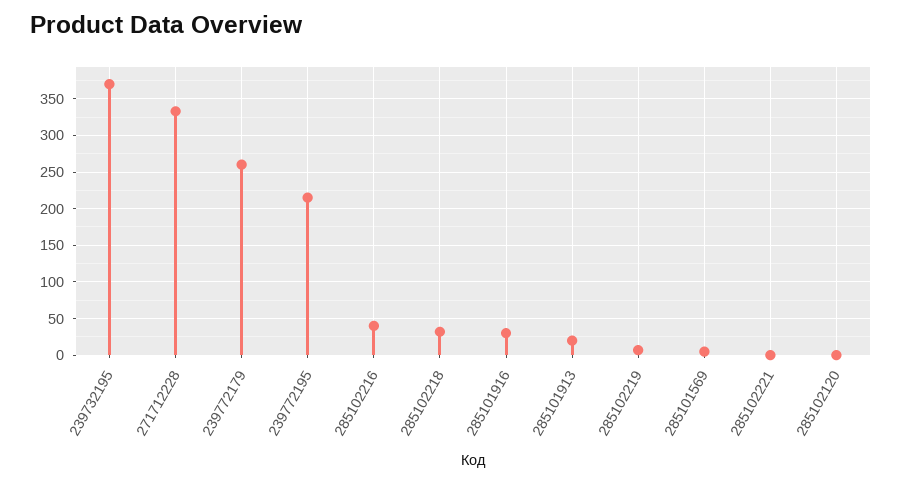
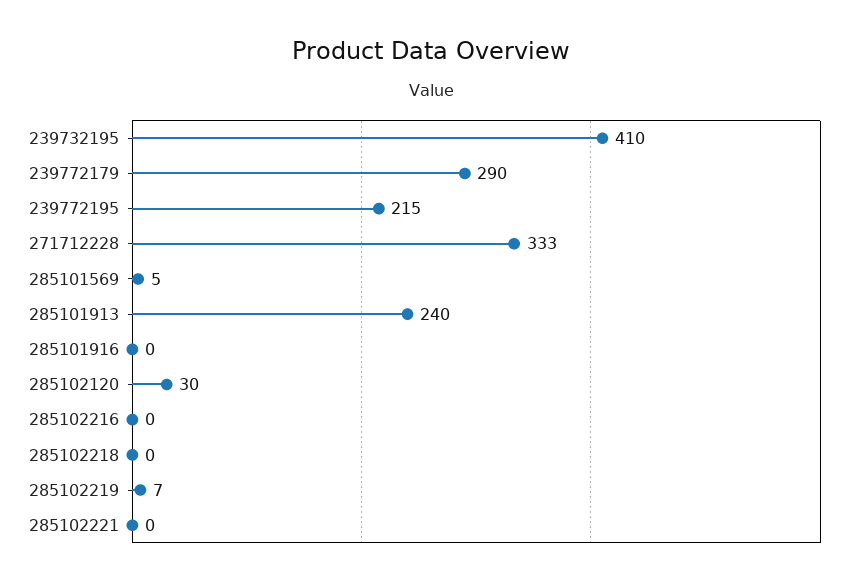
239732195: 370 -> 410
239772179: 260 -> 290
285102216: 40 -> 0
285102218: 30 -> 0
285101916: 30 -> 0
285101913: 20 -> 240
285102120: 0 -> 30

